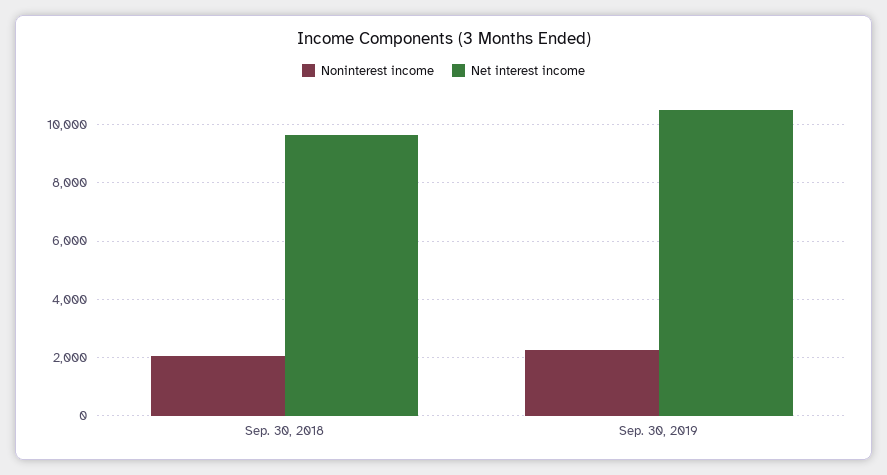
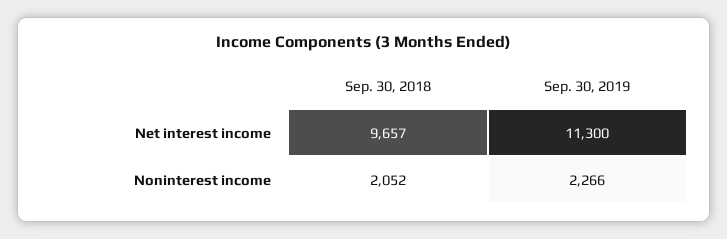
Net interest income, Sep. 30, 2019: 10500 -> 11300

